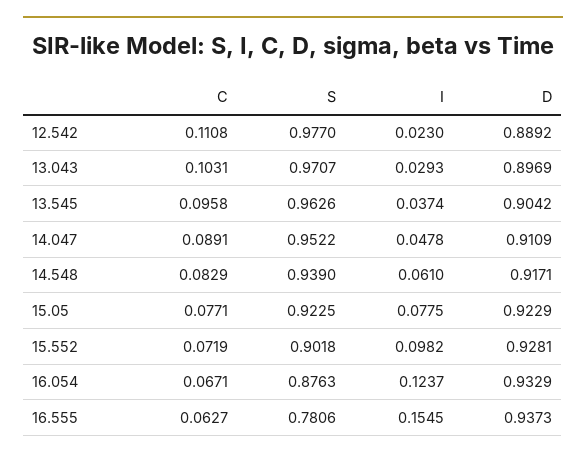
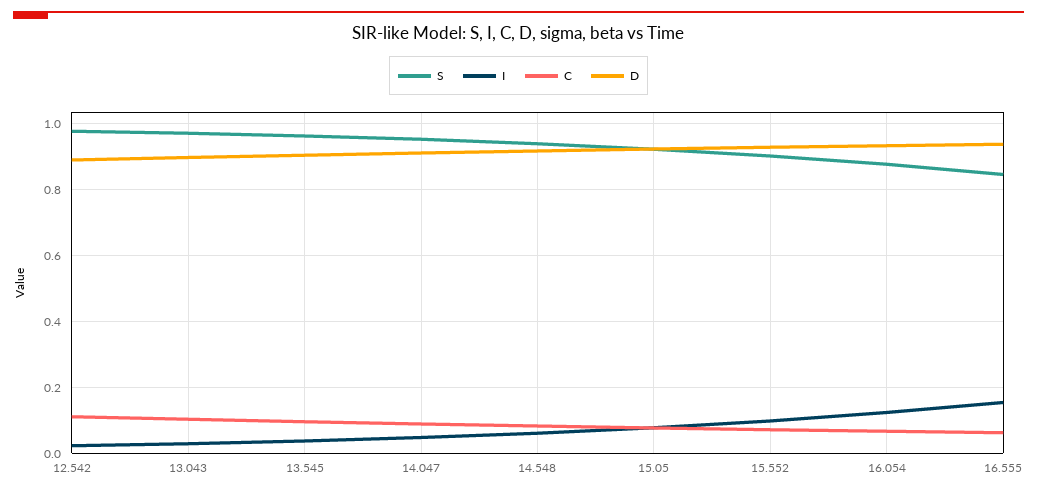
S, 16.555: 0.7806 -> 0.84

